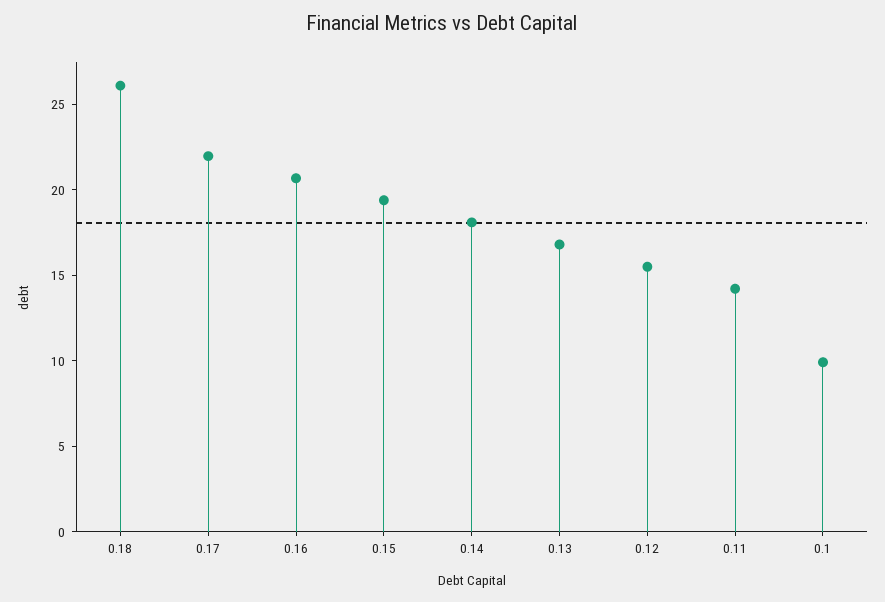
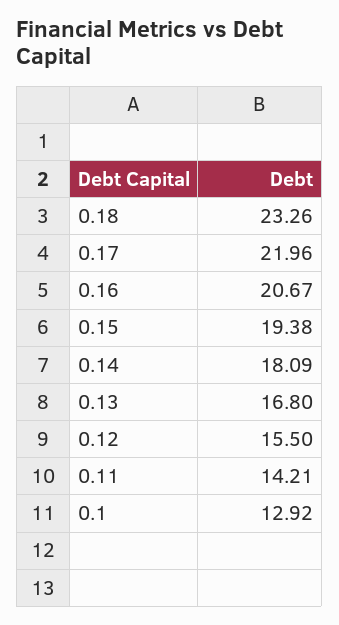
0.18: 26 -> 23.26
0.1: 10 -> 12.92

